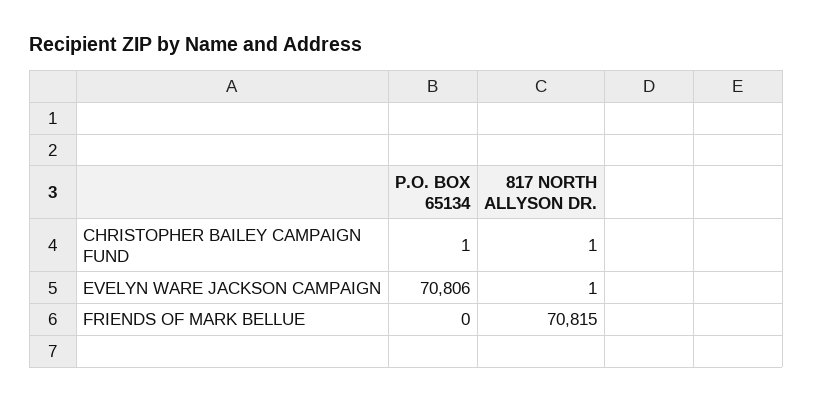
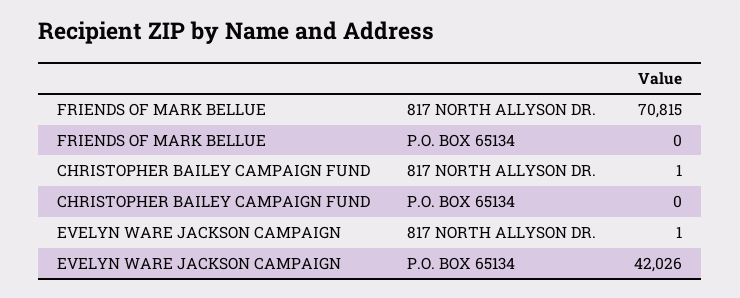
P.O. BOX 65134, CHRISTOPHER BAILEY CAMPAIGN FUND: 1 -> 0
P.O. BOX 65134, EVELYN WARE JACKSON CAMPAIGN: 70806 -> 42026

